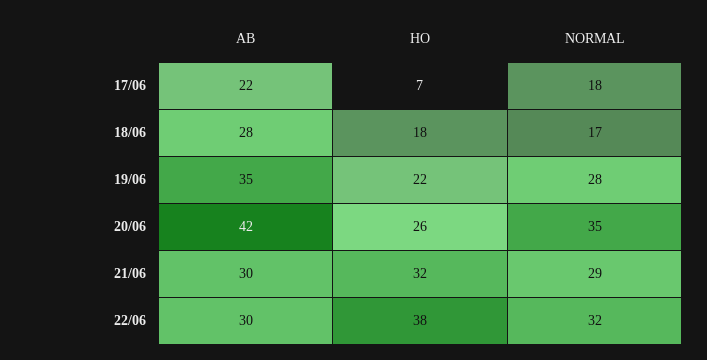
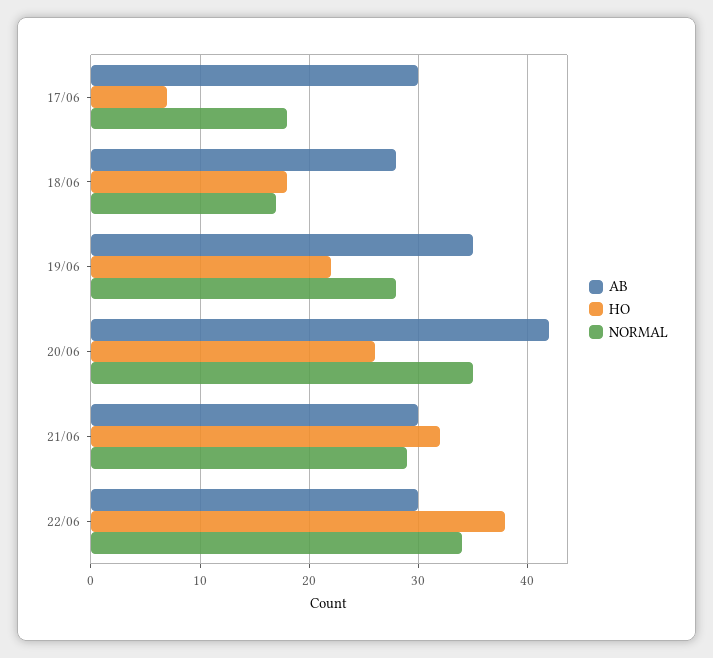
AB, 17/06: 22 -> 30
NORMAL, 22/06: 32 -> 34

